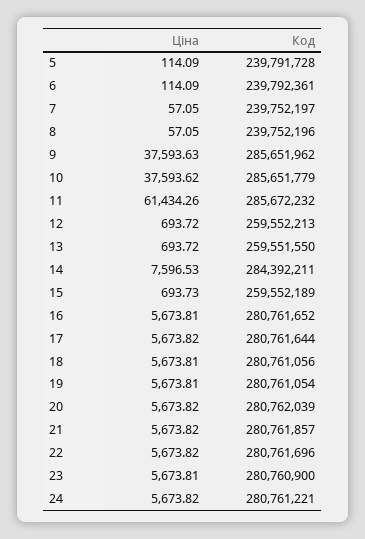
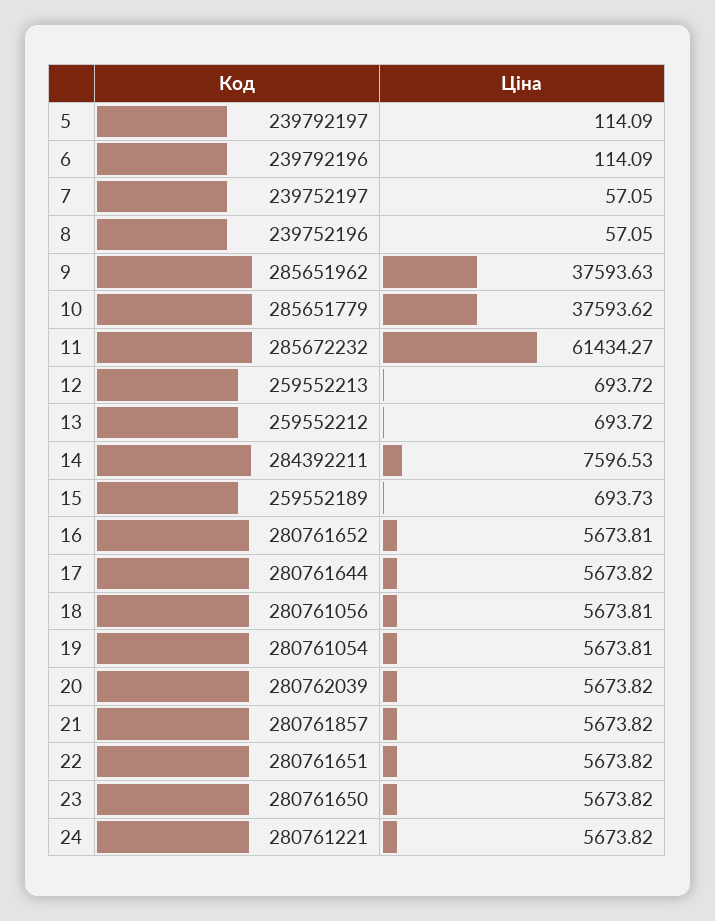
Код, 5: 239791728 -> 239792197
Код, 6: 239792361 -> 239792196
Ціна, 11: 61434.26 -> 61434.27
Код, 13: 259551550 -> 259552212
Код, 22: 280761696 -> 280761651
Ціна, 23: 5673.81 -> 5673.82
Код, 23: 280760900 -> 280761650

